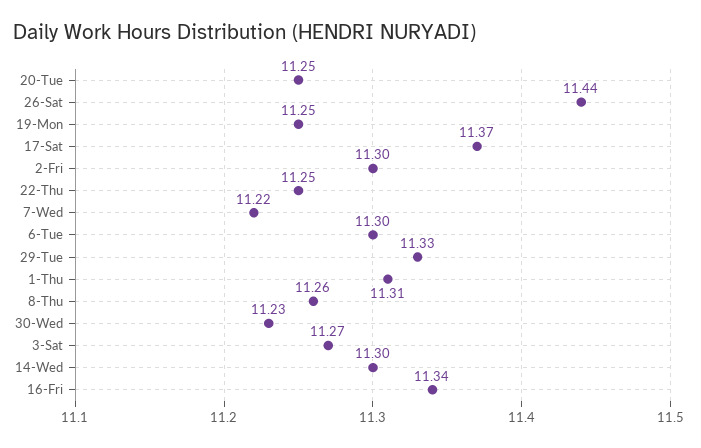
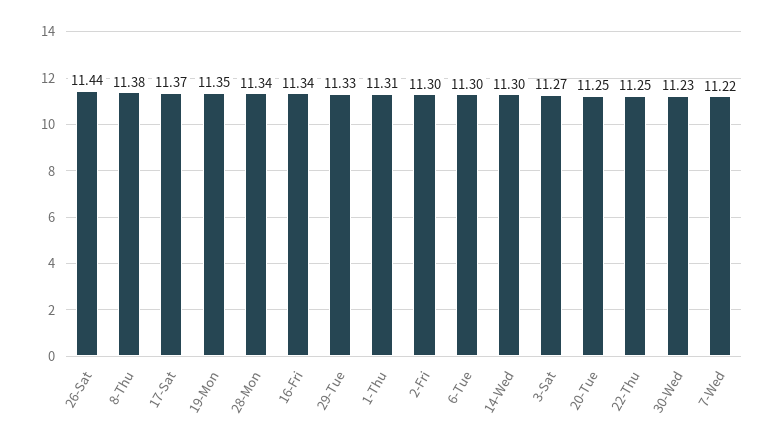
19-Mon: 11.25 -> 11.35
8-Thu: 11.26 -> 11.38
28-Mon: none -> 11.34

